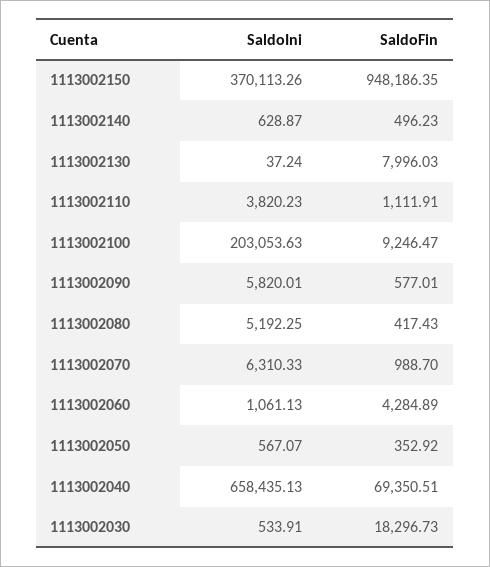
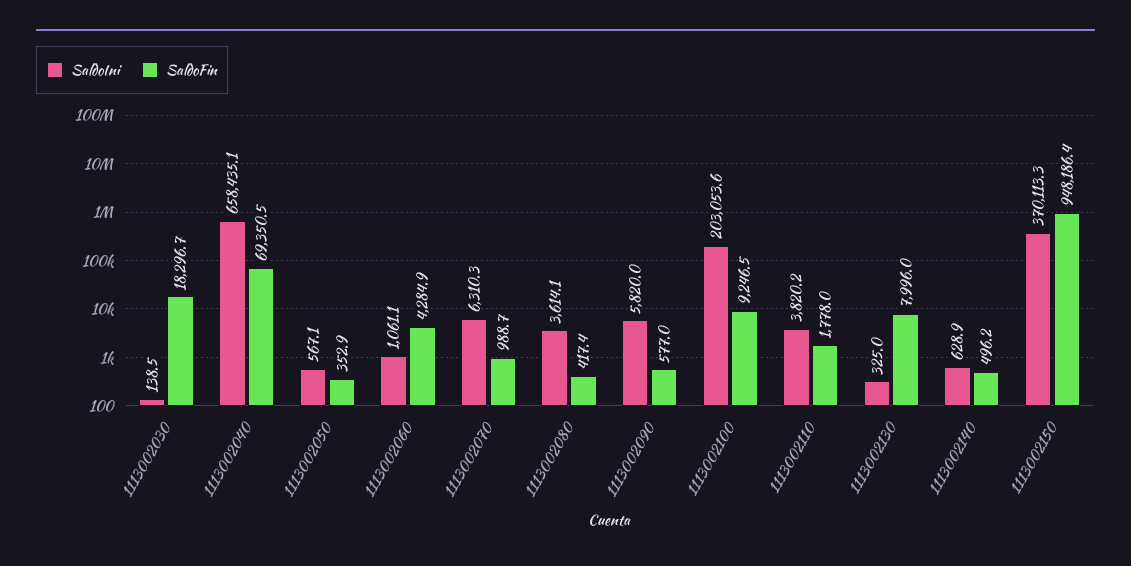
SaldoIni, 1113002130: 37.24 -> 325
SaldoFin, 1113002110: 1111.91 -> 1778
SaldoIni, 1113002080: 5192.25 -> 3614.1
SaldoIni, 1113002030: 533.91 -> 138.5

